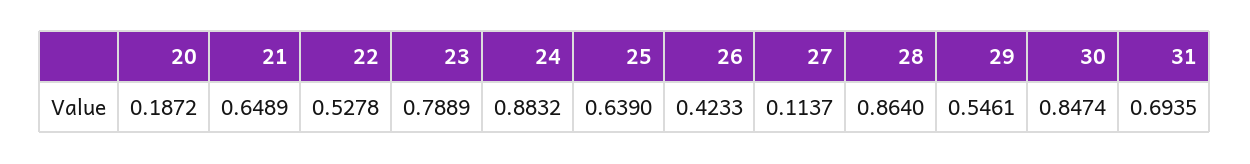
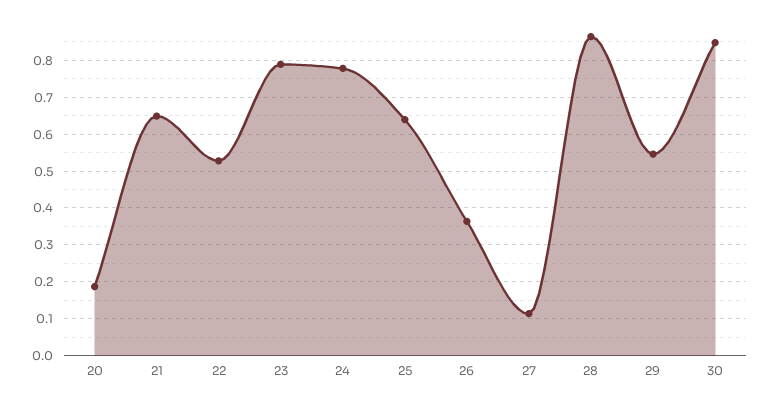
24: 0.8832 -> 0.78
26: 0.4233 -> 0.36
31: 0.6935 -> none

